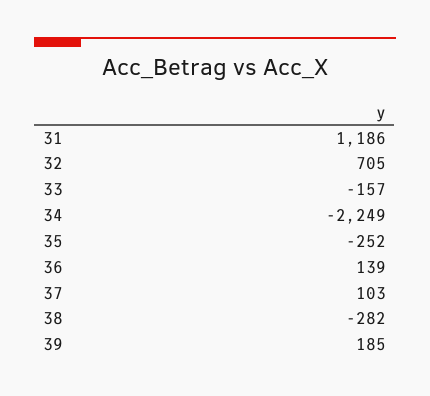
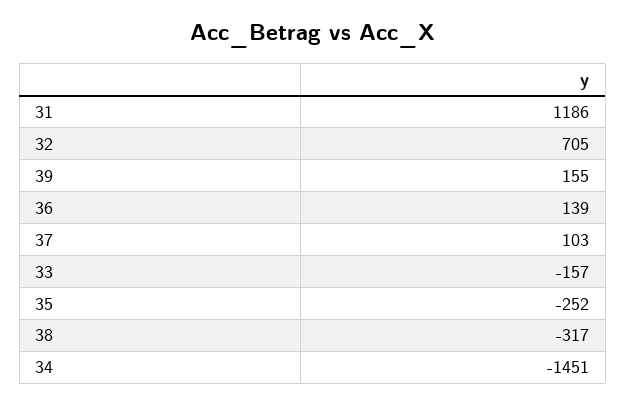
34: -2249 -> -1451
38: -282 -> -317
39: 185 -> 155

